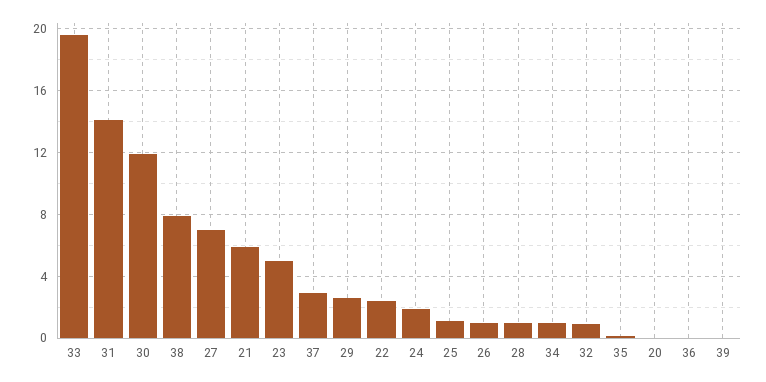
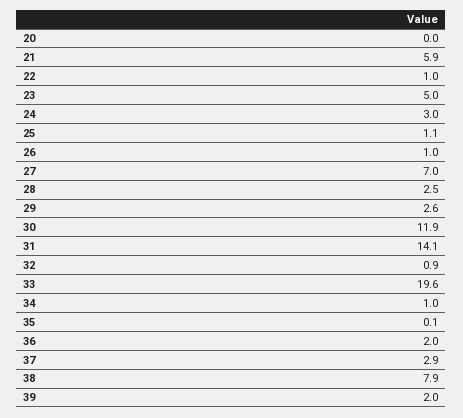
22: 2.5 -> 1
24: 2 -> 3
28: 1 -> 2.5
36: 0 -> 2
39: 0 -> 2

